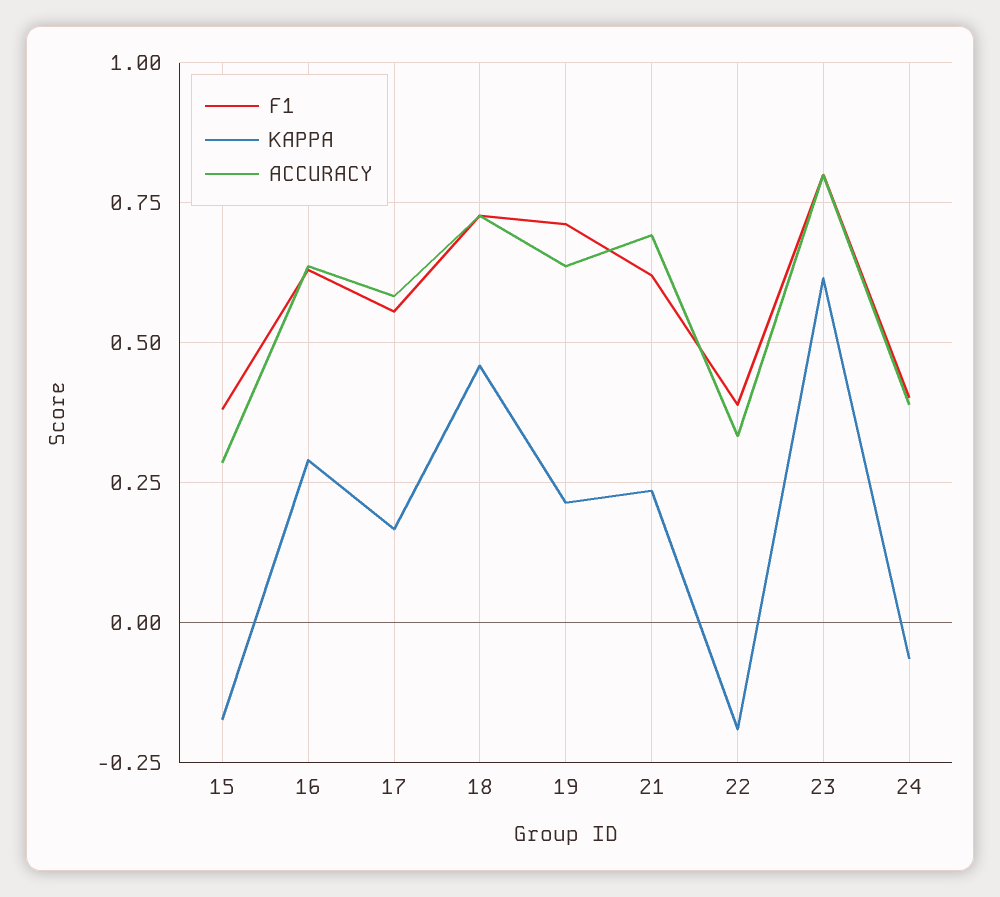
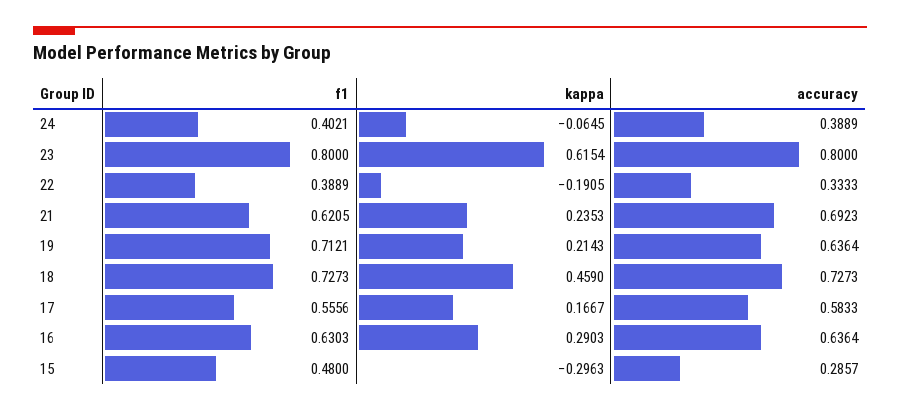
F1, 15: 0.375 -> 0.48
KAPPA, 15: -0.175 -> -0.2963

